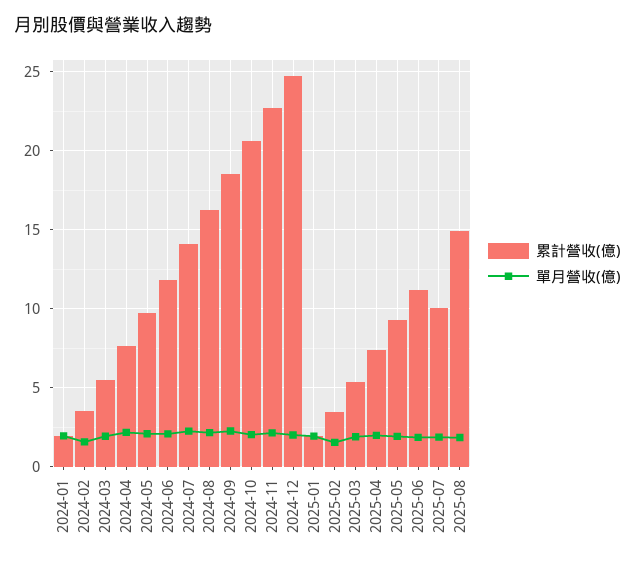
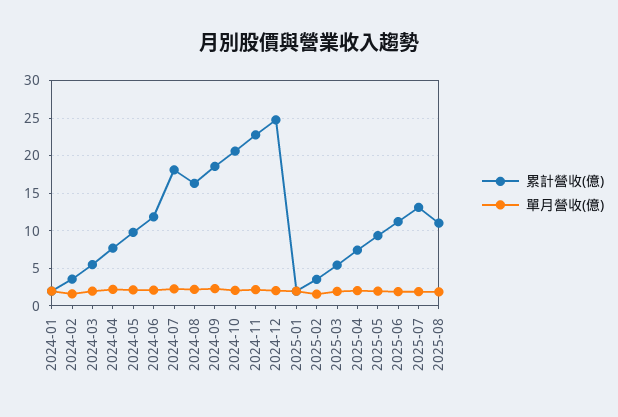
累計營收(億), 2024-07: 14 -> 18
累計營收(億), 2025-07: 10 -> 13
累計營收(億), 2025-08: 15 -> 11

